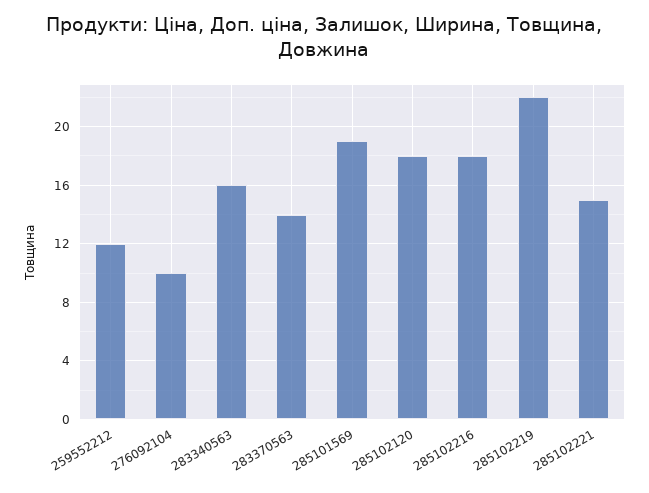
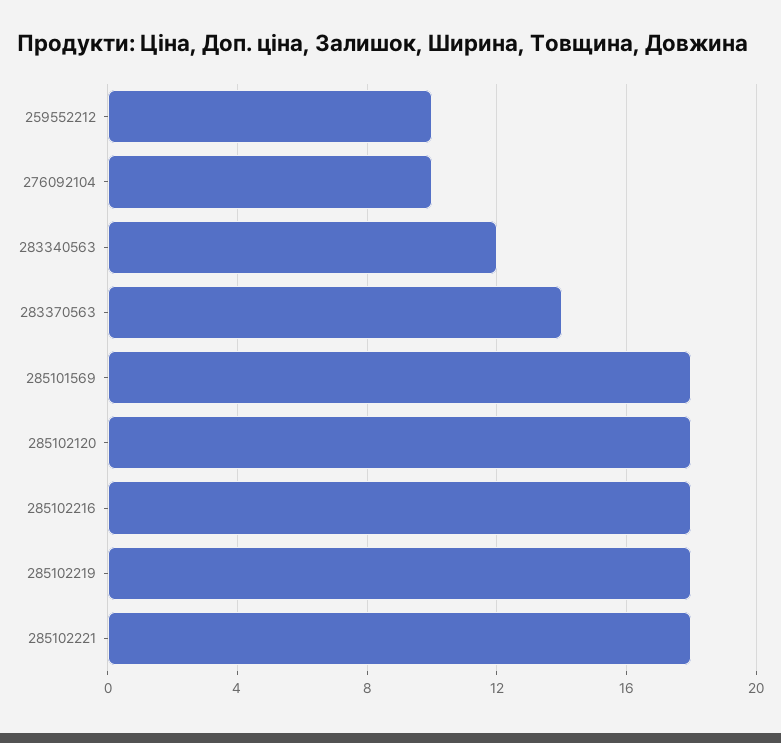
259552212: 12 -> 10
283340563: 16 -> 12
285101569: 19 -> 18
285102219: 22 -> 18
285102221: 15 -> 18

